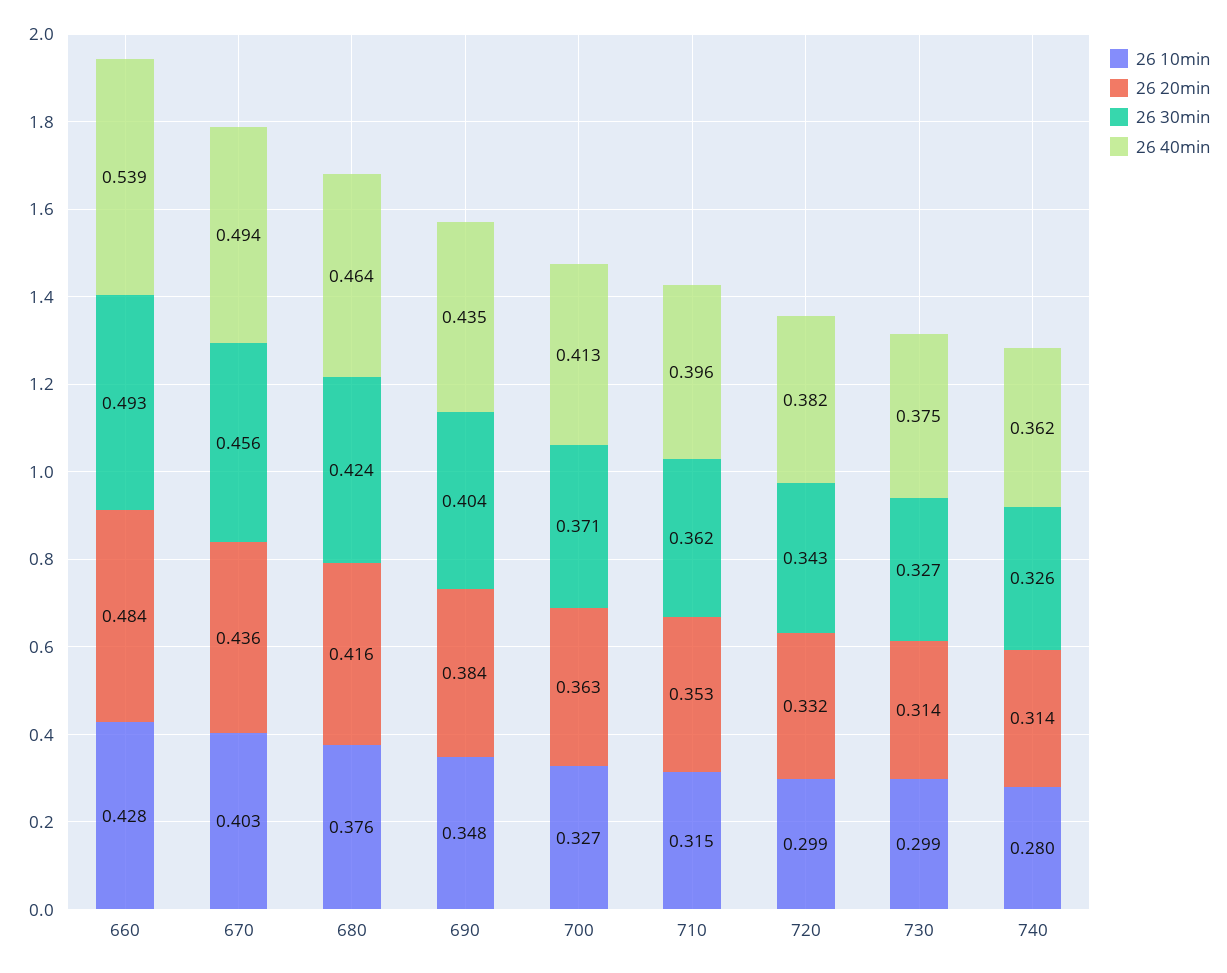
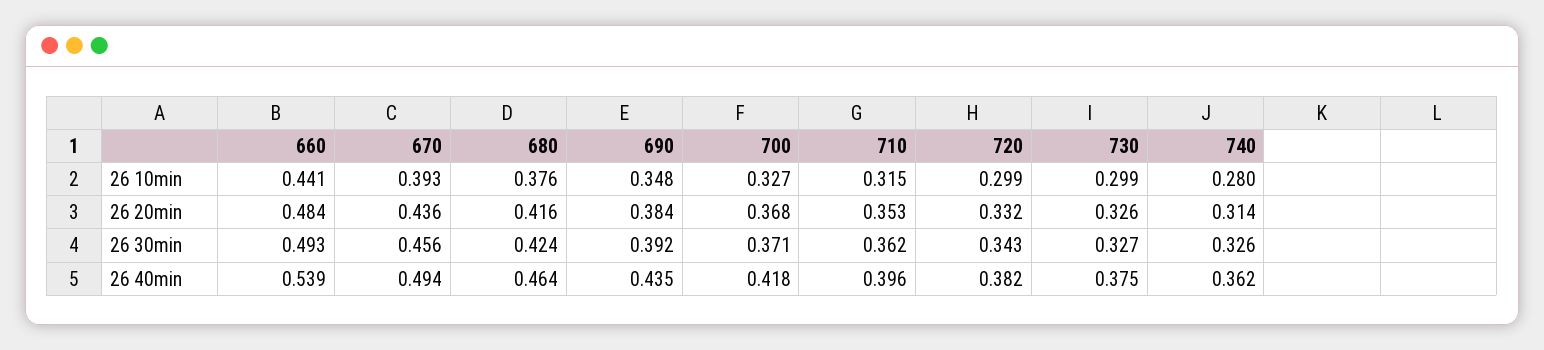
26 10min, 660: 0.428 -> 0.441
26 10min, 670: 0.403 -> 0.393
26 30min, 690: 0.404 -> 0.392
26 20min, 700: 0.363 -> 0.368
26 40min, 700: 0.413 -> 0.418
26 20min, 730: 0.314 -> 0.326

